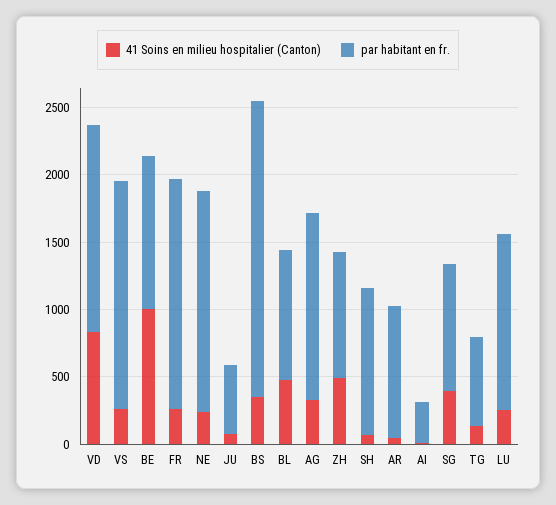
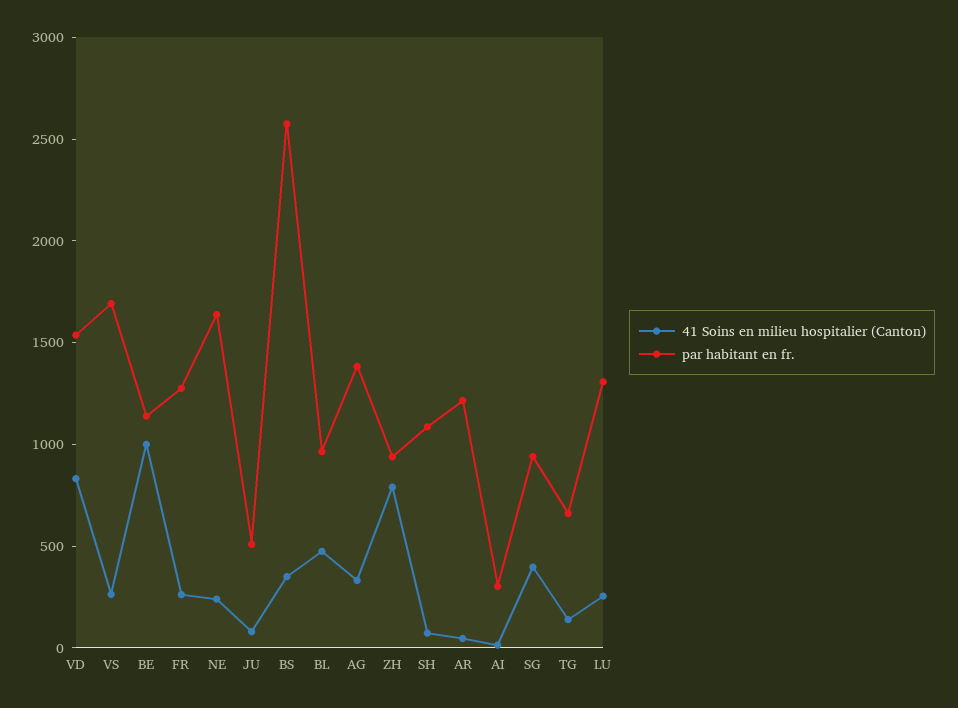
par habitant en fr., FR: 1700 -> 1300
par habitant en fr., BS: 2200 -> 2600
41 Soins en milieu hospitalier (Canton), ZH: 500 -> 800
par habitant en fr., AR: 1000 -> 1200

